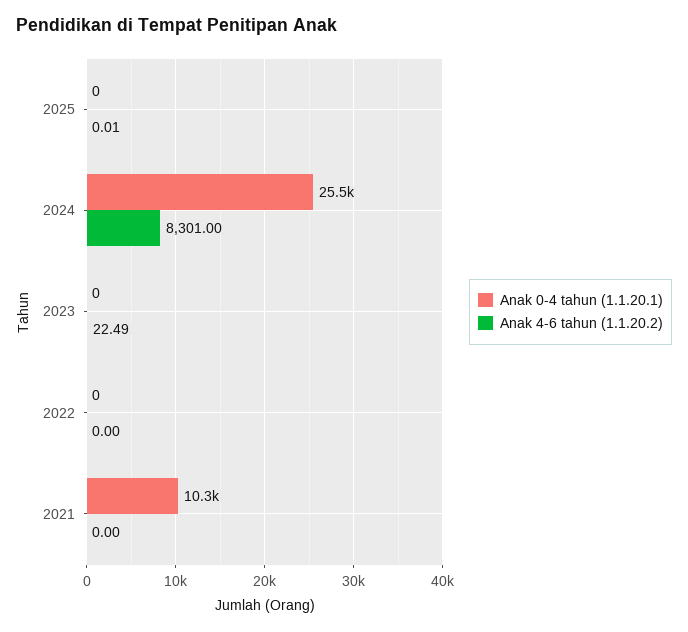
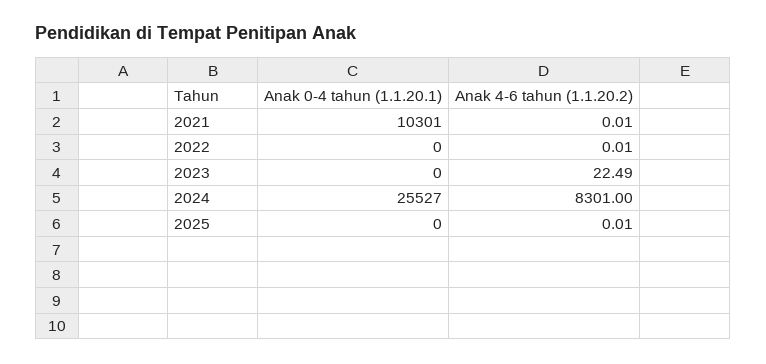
Anak 4-6 tahun (1.1.20.2), 2022: 0 -> 0.01
Anak 4-6 tahun (1.1.20.2), 2021: 0 -> 0.01

